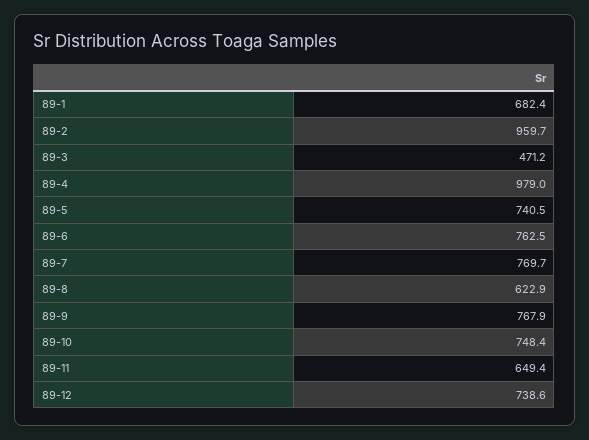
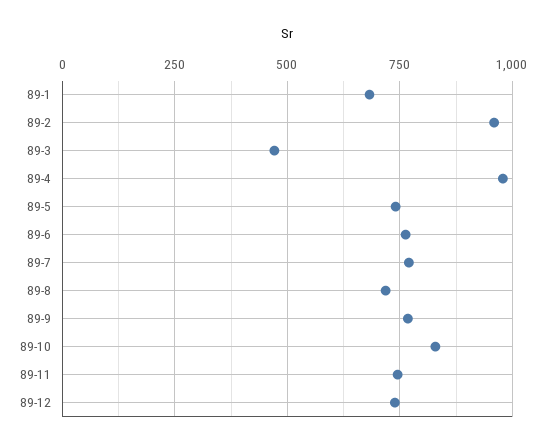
89-8: 622.9 -> 725
89-10: 748.4 -> 825
89-11: 649.4 -> 750

